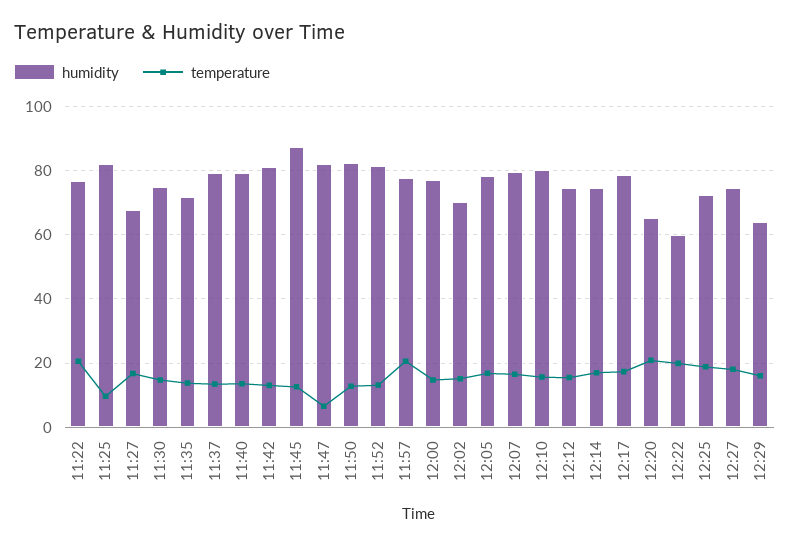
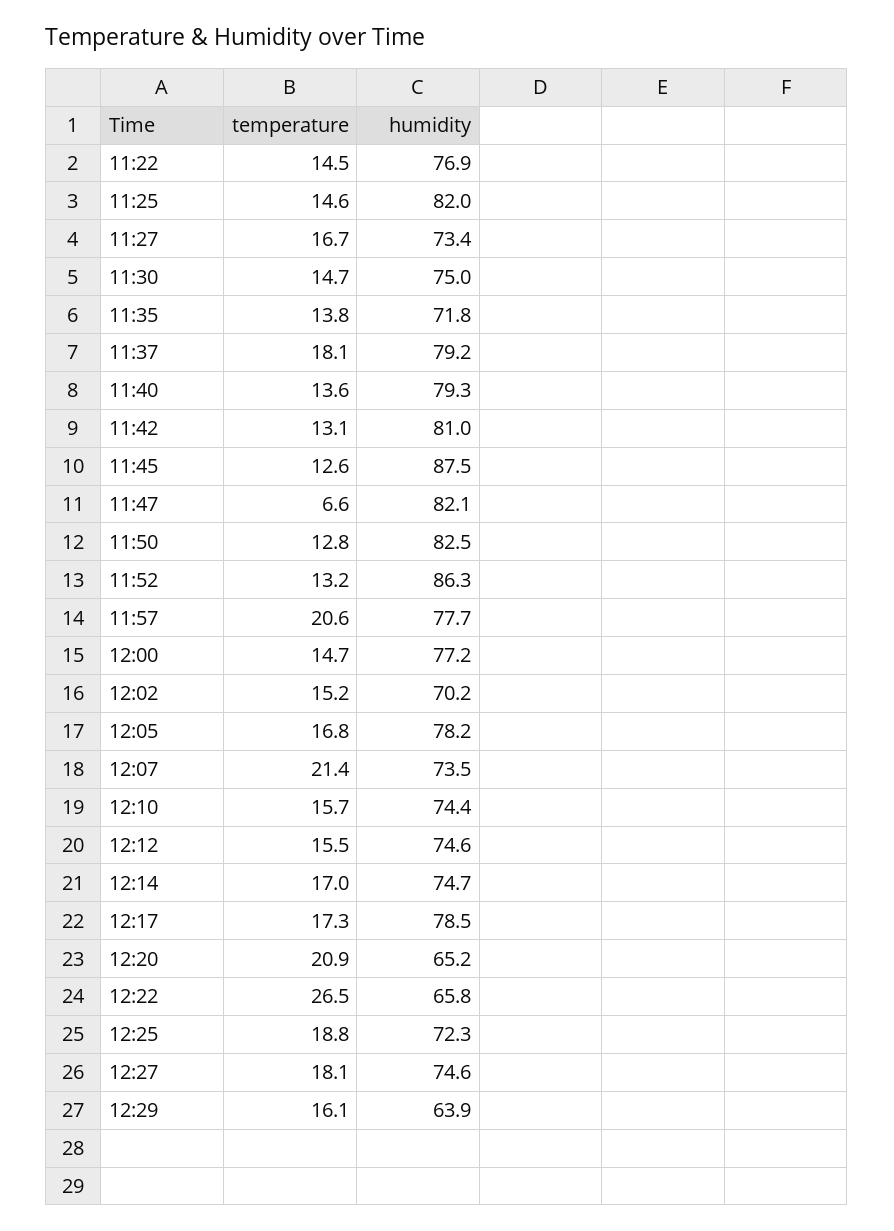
temperature, 11:22: 20 -> 14.5
temperature, 11:25: 10 -> 14.6
humidity, 11:27: 68 -> 73.4
temperature, 11:37: 14 -> 18.1
humidity, 11:52: 82 -> 86.3
humidity, 12:07: 80 -> 73.5
temperature, 12:07: 16 -> 21.4
humidity, 12:10: 80 -> 74.4
humidity, 12:22: 60 -> 65.8
temperature, 12:22: 20 -> 26.5

